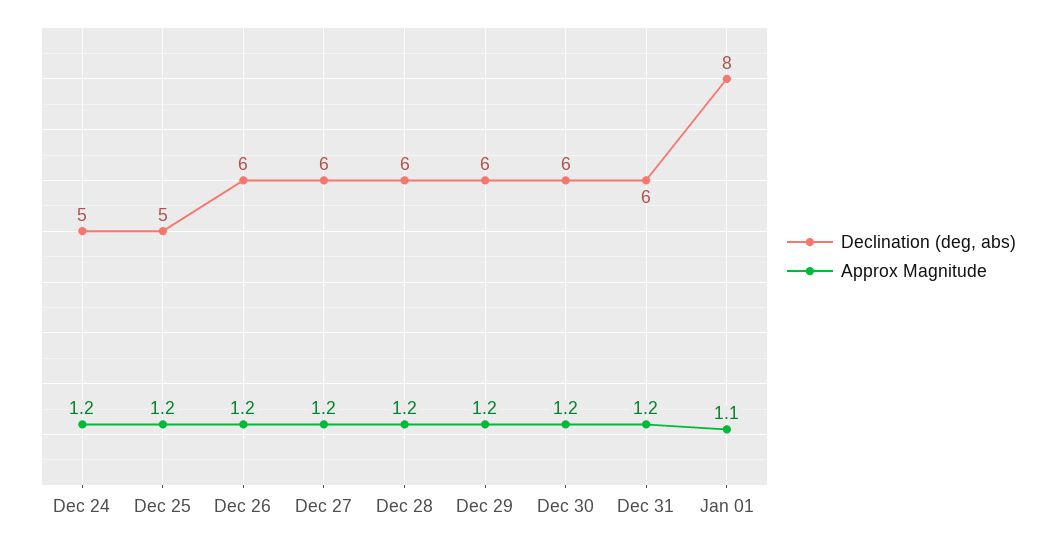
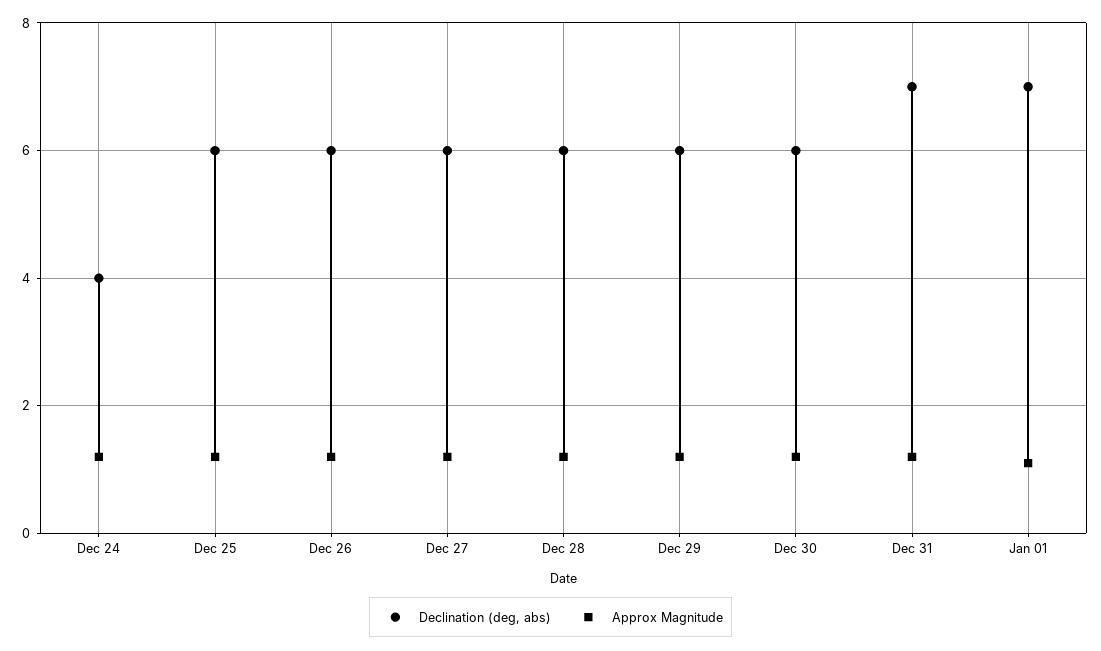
Declination (deg, abs), Dec 24: 5 -> 4
Declination (deg, abs), Dec 25: 5 -> 6
Declination (deg, abs), Dec 31: 6 -> 7
Declination (deg, abs), Jan 01: 8 -> 7

